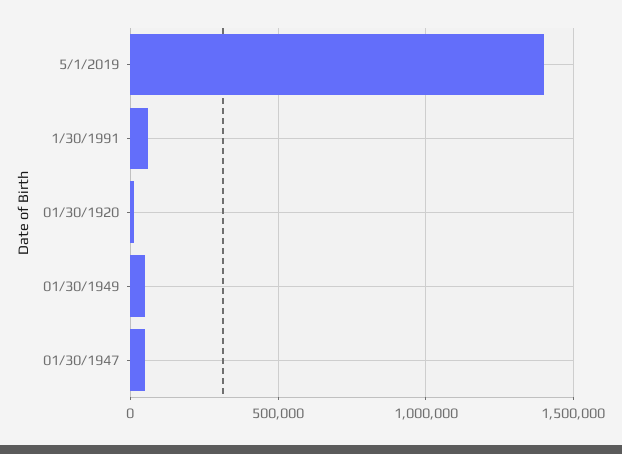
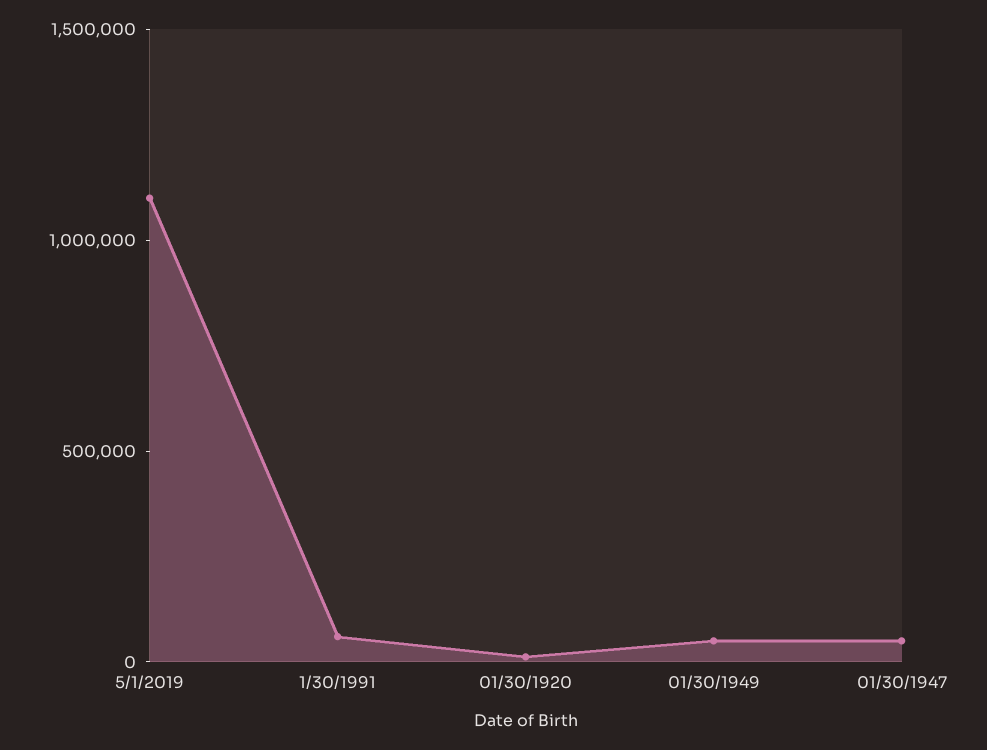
5/1/2019: 1400000 -> 1100000

